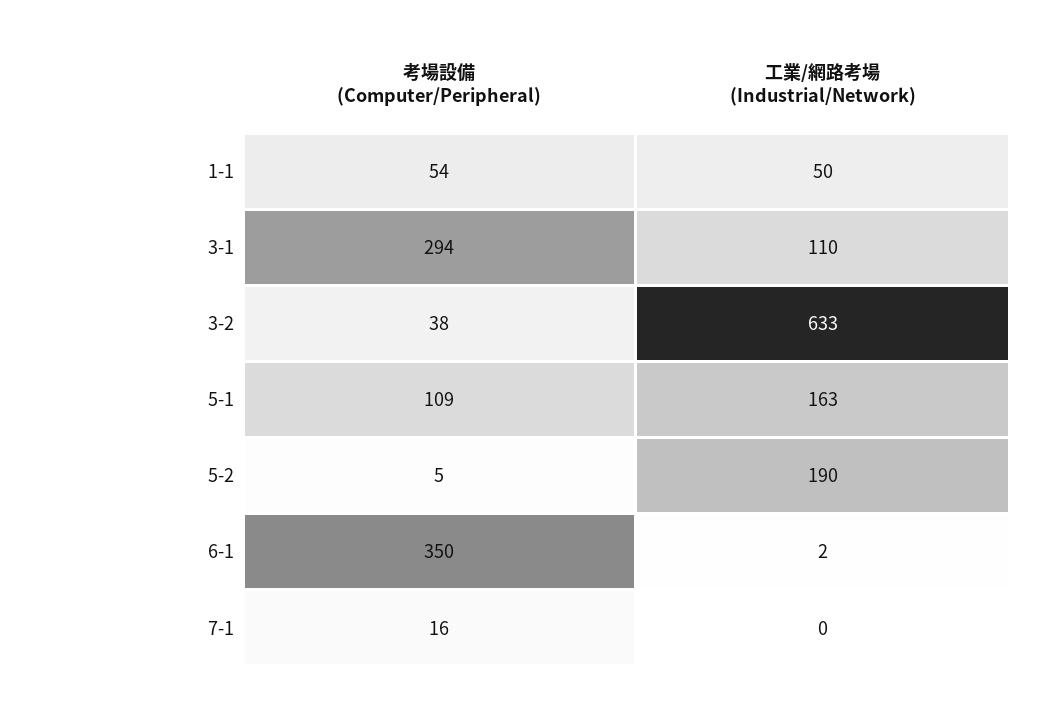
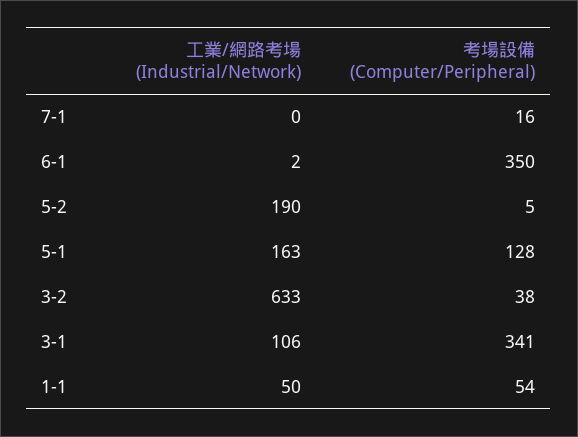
考場設備 (Computer/Peripheral), 3-1: 294 -> 341
工業/網路考場 (Industrial/Network), 3-1: 110 -> 106
考場設備 (Computer/Peripheral), 5-1: 109 -> 128

